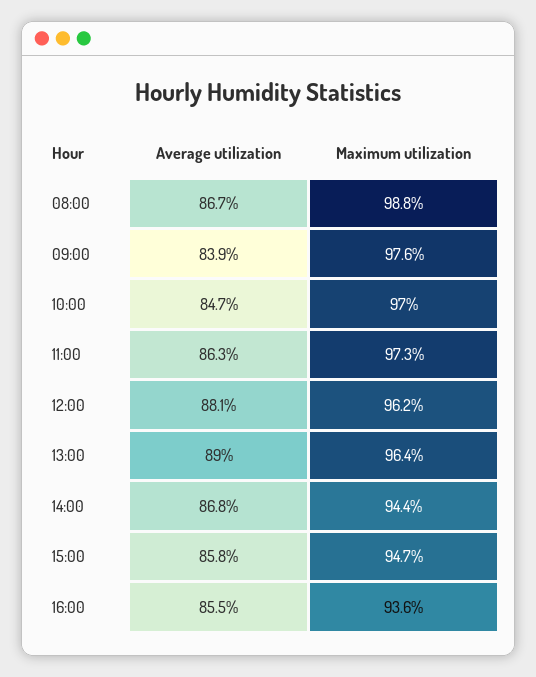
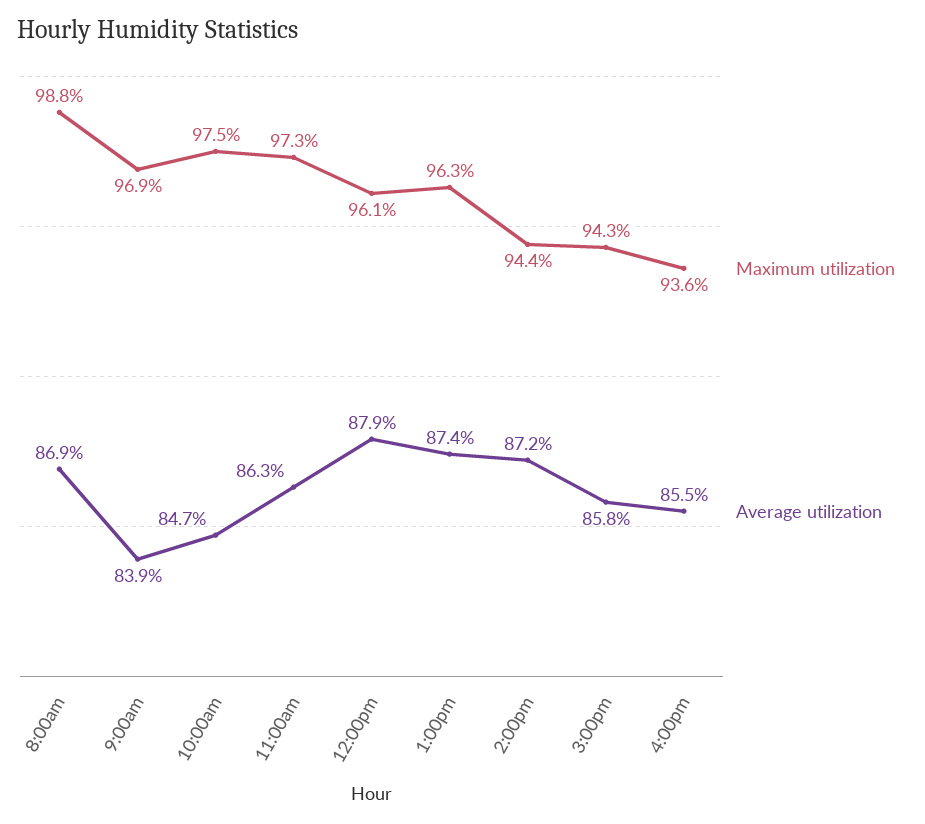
Average utilization, 08:00: 86.7 -> 86.9
Maximum utilization, 09:00: 97.6 -> 96.9
Maximum utilization, 10:00: 97 -> 97.5
Average utilization, 12:00: 88.1 -> 87.9
Maximum utilization, 12:00: 96.2 -> 96.1
Average utilization, 13:00: 89 -> 87.4
Maximum utilization, 13:00: 96.4 -> 96.3
Average utilization, 14:00: 86.8 -> 87.2
Maximum utilization, 15:00: 94.7 -> 94.3

